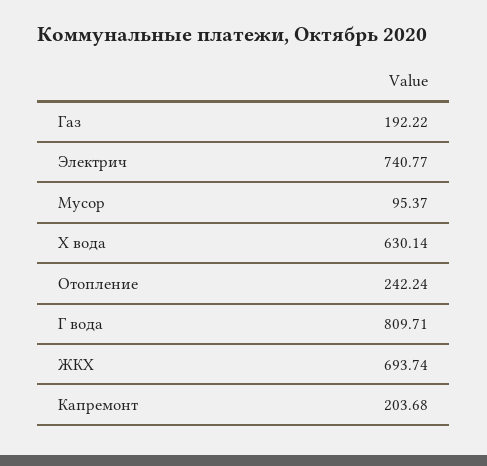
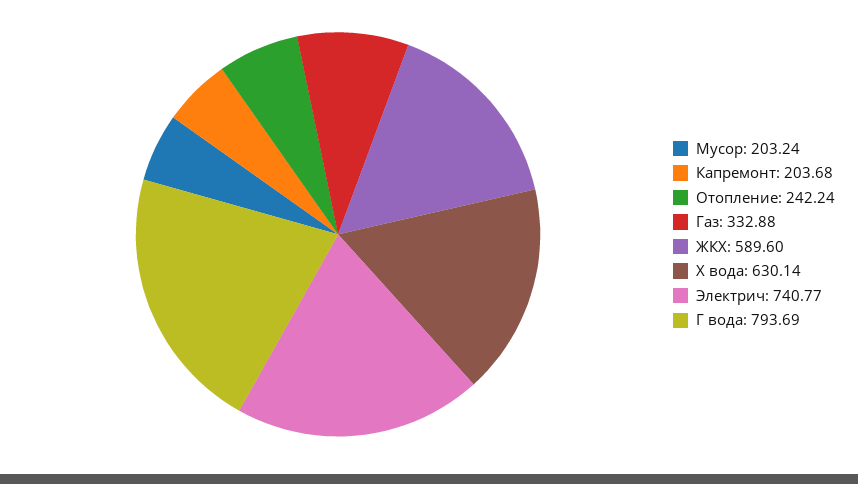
Газ: 192.22 -> 332.88
Мусор: 95.37 -> 203.24
Г вода: 809.71 -> 793.69
ЖКХ: 693.74 -> 589.6

